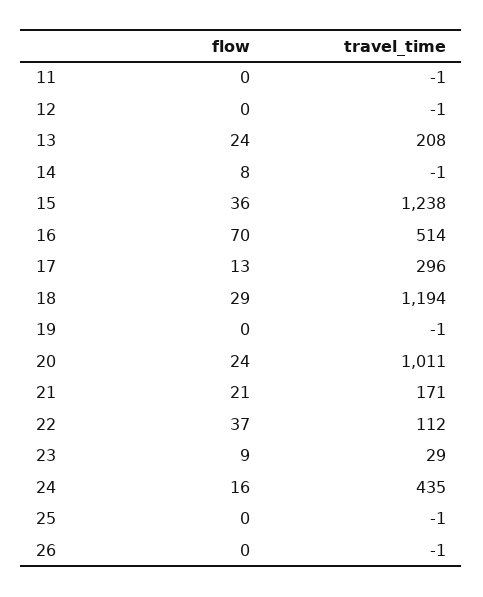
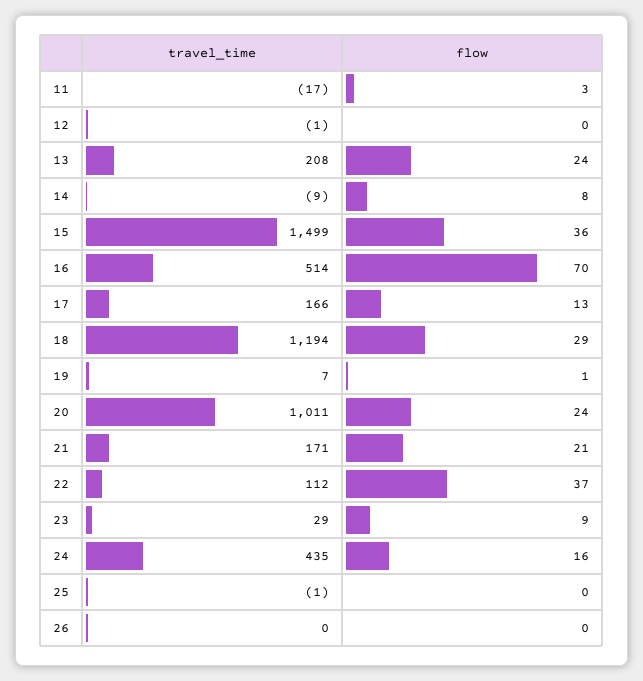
flow, 11: 0 -> 3
travel_time, 11: -1 -> -17
travel_time, 14: -1 -> -9
travel_time, 15: 1238 -> 1499
travel_time, 17: 296 -> 166
flow, 19: 0 -> 1
travel_time, 19: -1 -> 7
travel_time, 26: -1 -> 0

